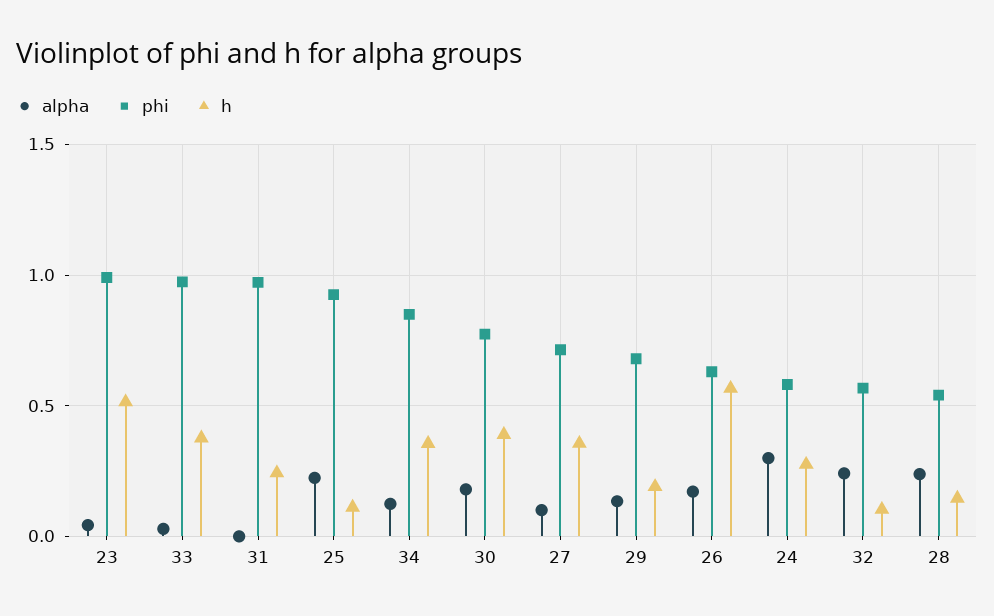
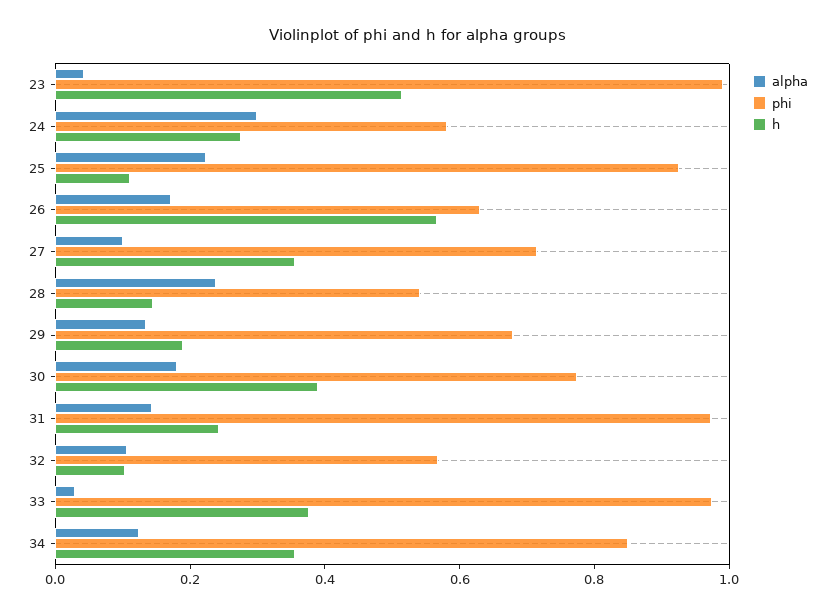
alpha, 31: 0 -> 0.15
alpha, 32: 0.25 -> 0.1

